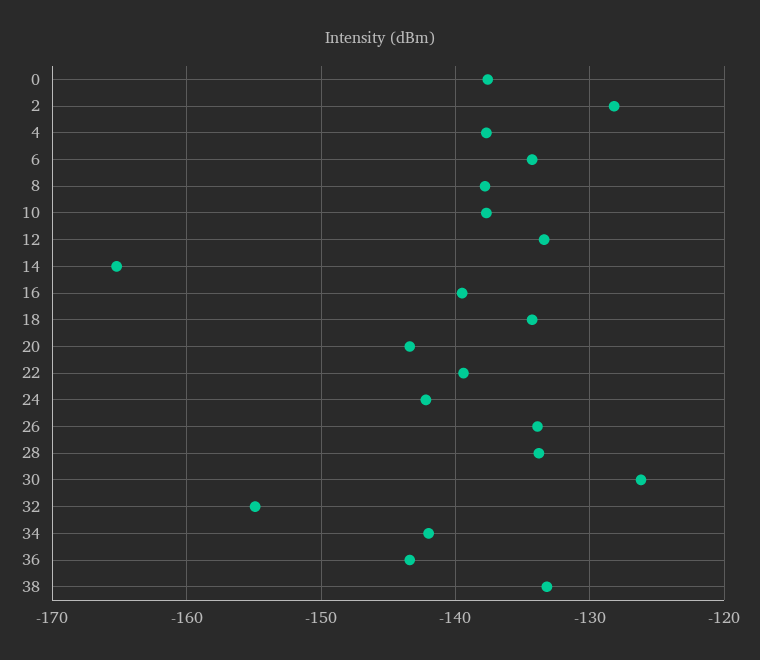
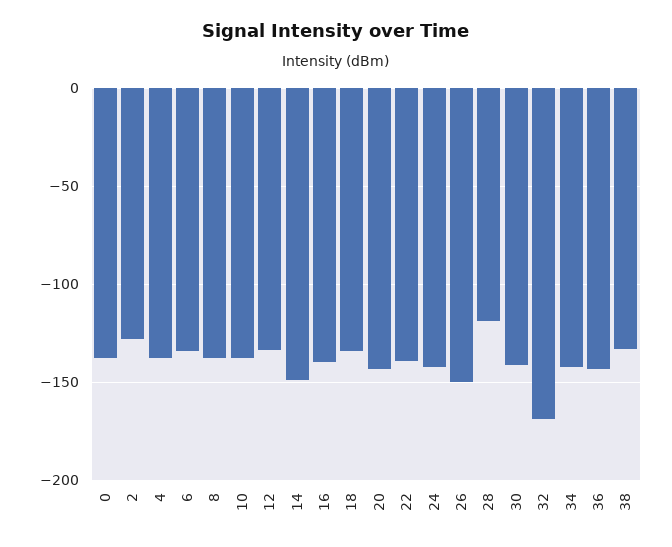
14: -165 -> -150
26: -134 -> -150
28: -134 -> -120
30: -126 -> -140
32: -155 -> -170

